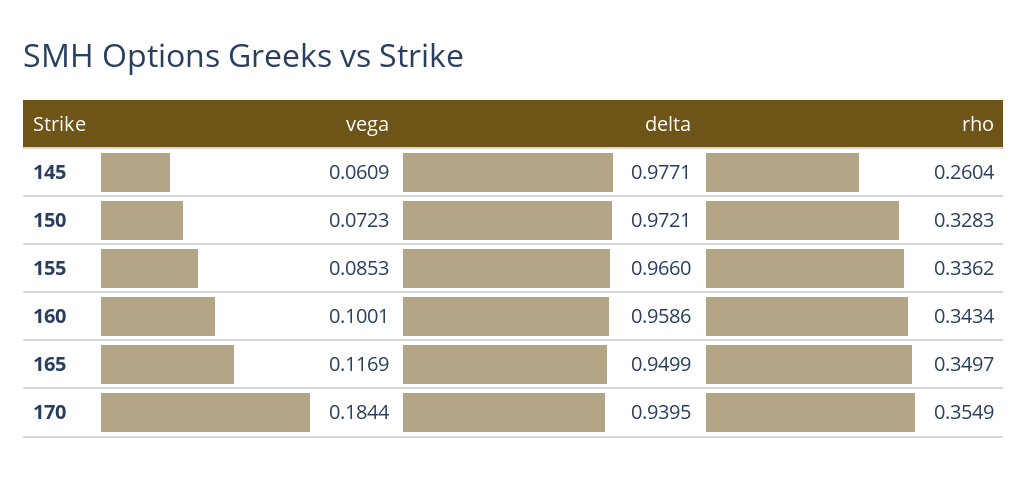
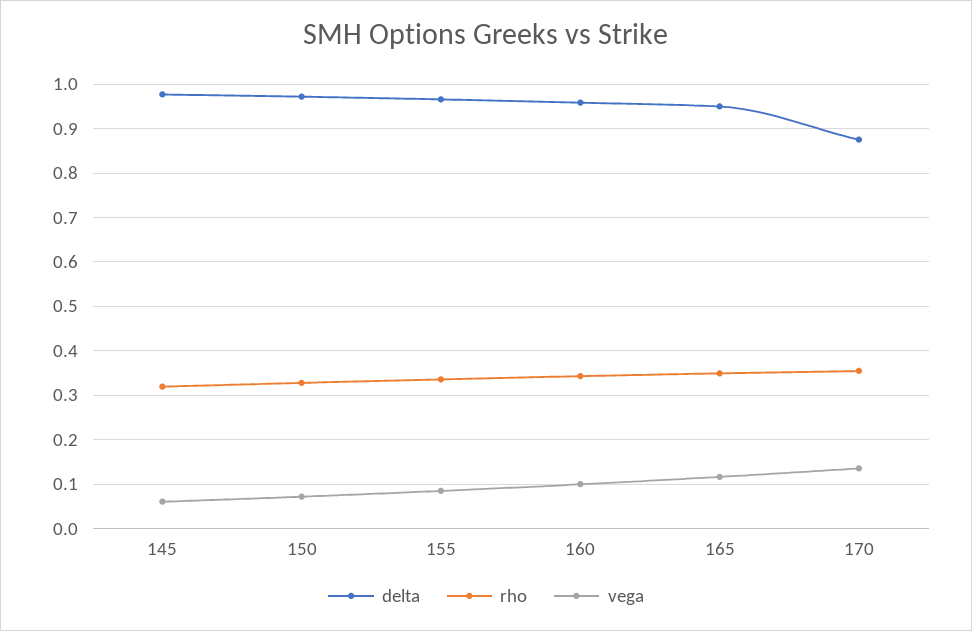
rho, 145: 0.2604 -> 0.32
vega, 170: 0.1844 -> 0.14
delta, 170: 0.9395 -> 0.88

